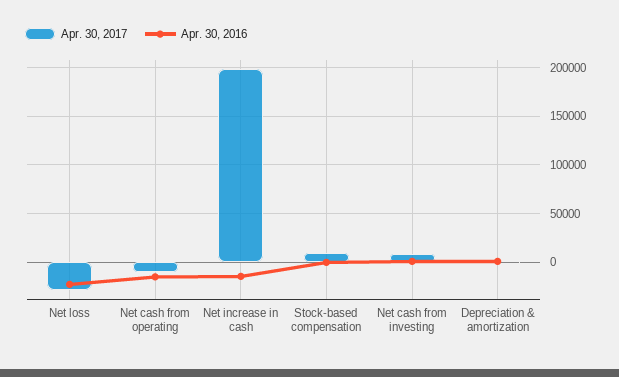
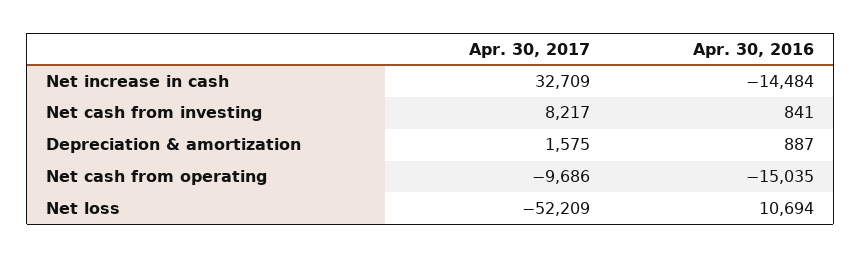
Apr. 30, 2017, Net loss: -30000 -> -52209
Apr. 30, 2016, Net loss: -20000 -> 10694
Apr. 30, 2017, Net increase in cash: 200000 -> 32709
Apr. 30, 2017, Stock-based compensation: 10000 -> none
Apr. 30, 2016, Stock-based compensation: 0 -> none

